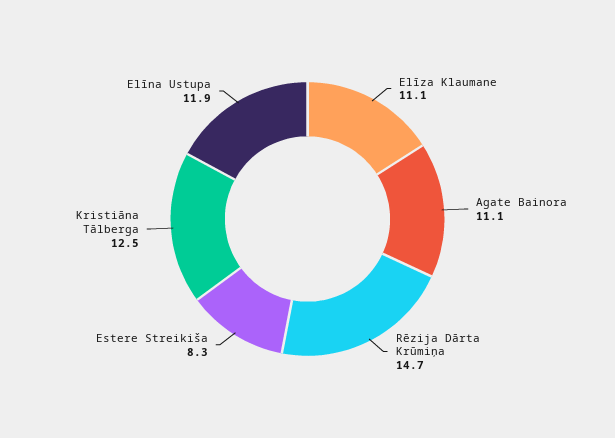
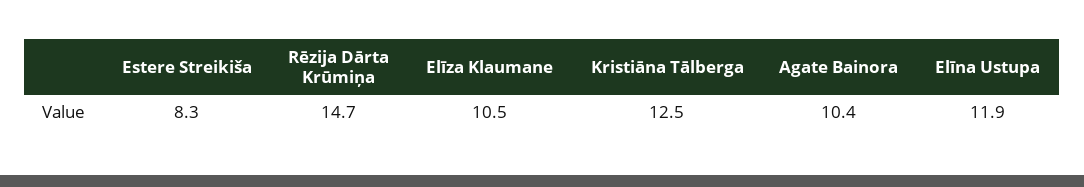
Elīza Klaumane: 11.1 -> 10.5
Agate Bainora: 11.1 -> 10.4

